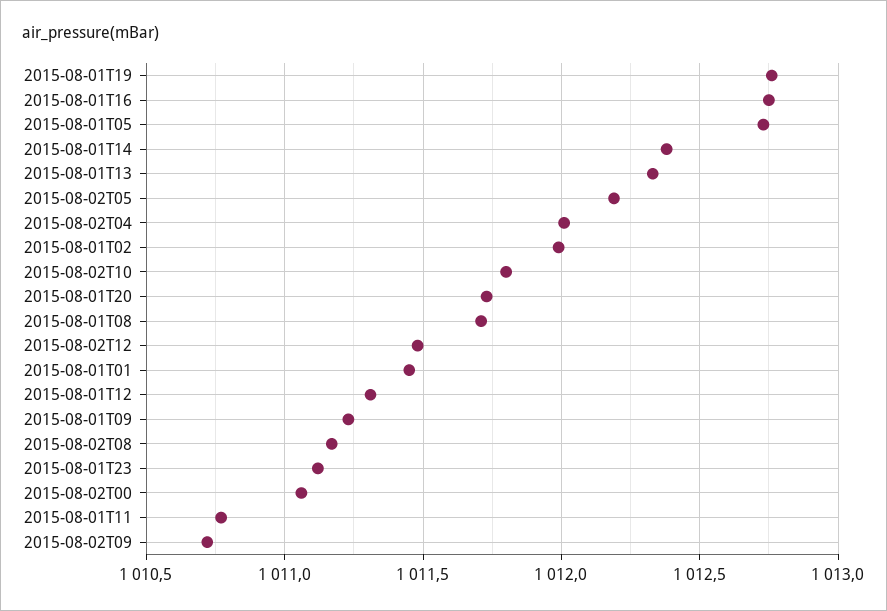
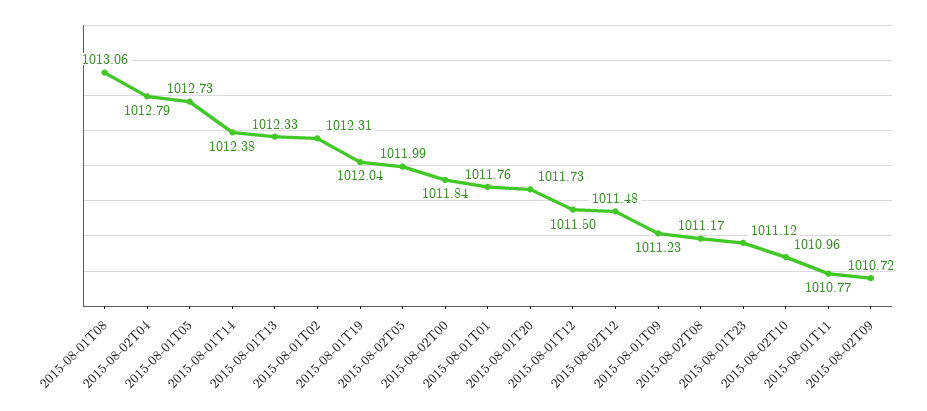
2015-08-01T19: 1012.75 -> 1012.04
2015-08-01T16: 1012.75 -> none
2015-08-02T05: 1012.2 -> 1011.99
2015-08-02T04: 1012 -> 1012.79
2015-08-01T02: 1012 -> 1012.31
2015-08-02T10: 1011.8 -> 1010.96
2015-08-01T08: 1011.7 -> 1013.06
2015-08-01T01: 1011.45 -> 1011.76
2015-08-01T12: 1011.3 -> 1011.5
2015-08-02T00: 1011.05 -> 1011.84

